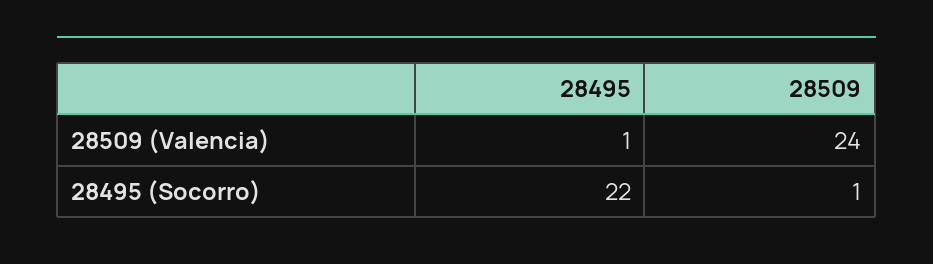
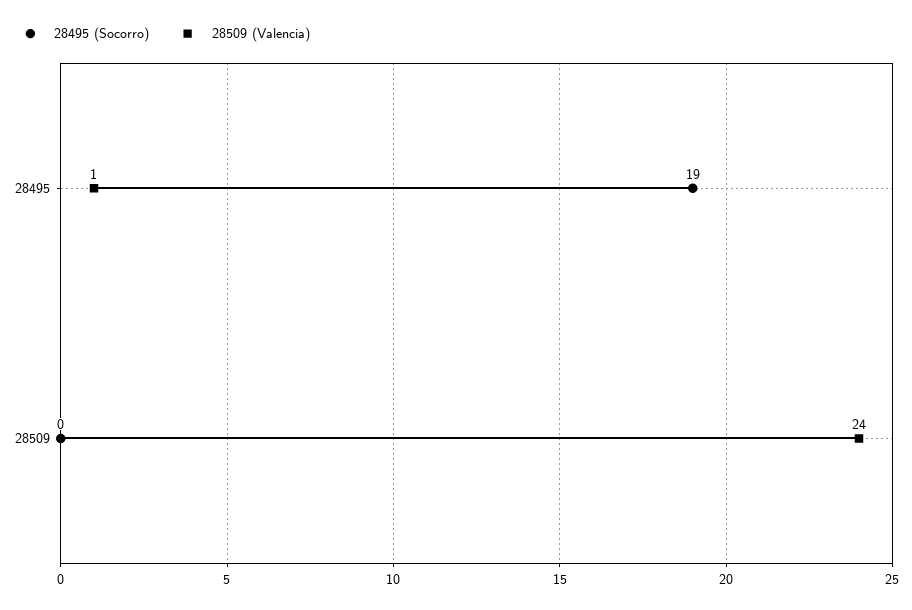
28495 (Socorro), 28495: 22 -> 19
28495 (Socorro), 28509: 1 -> 0

